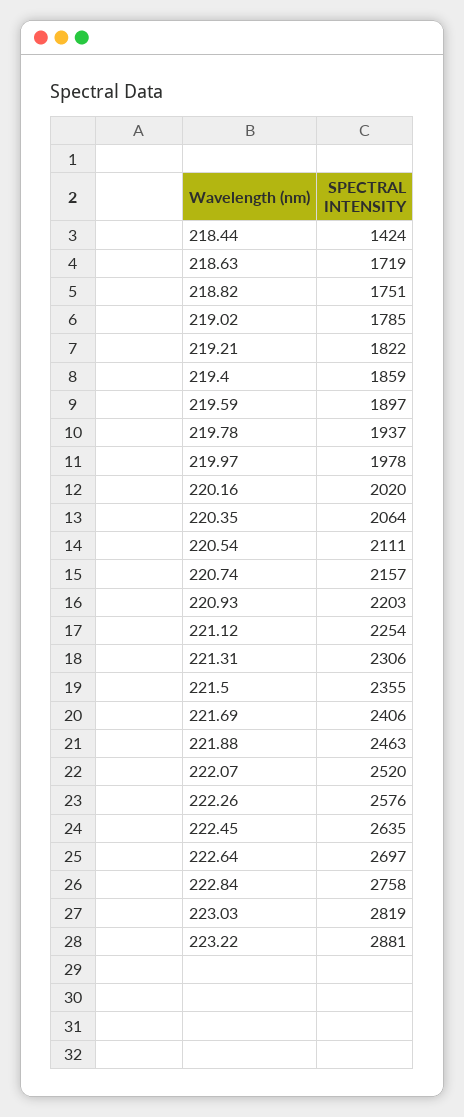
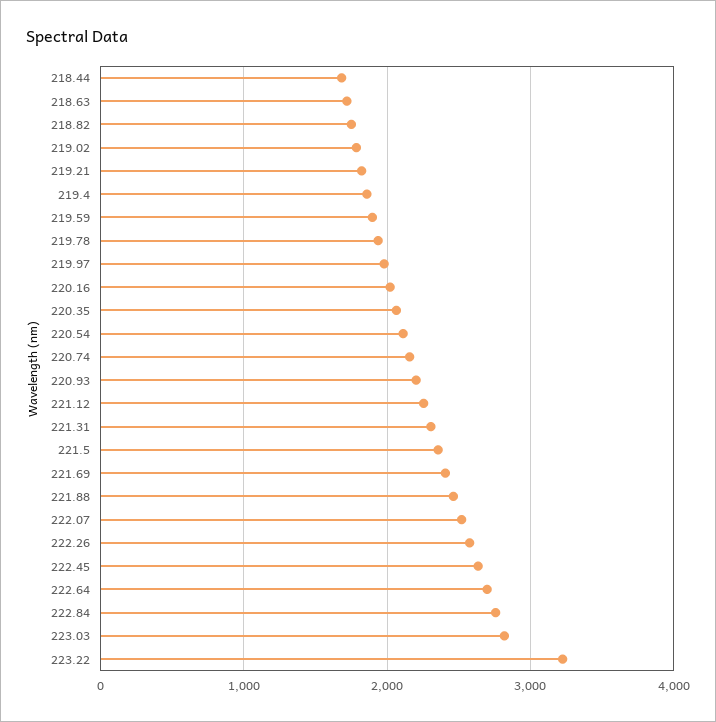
218.44: 1424 -> 1700
223.22: 2881 -> 3200

